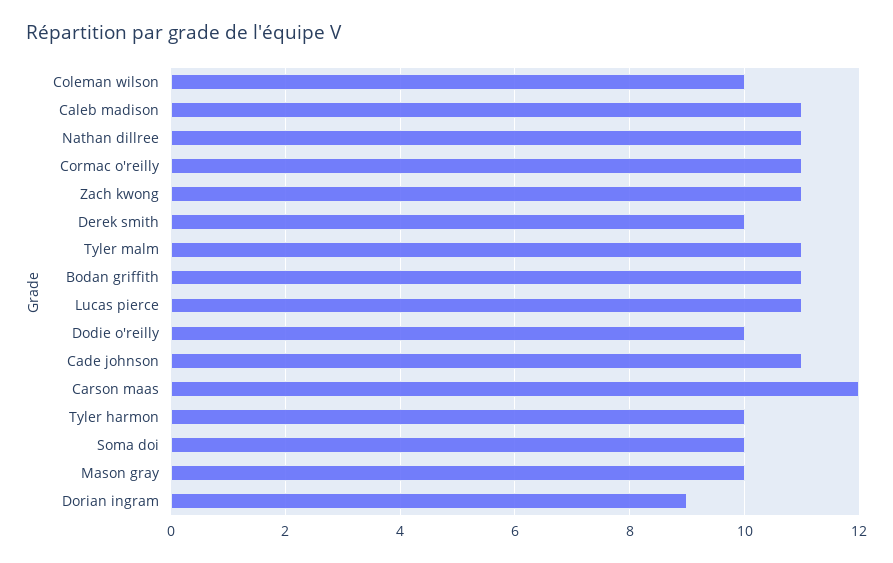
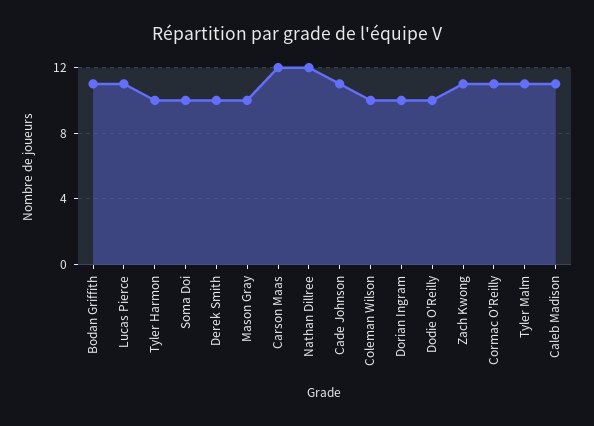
Nathan dillree: 11 -> 12
Dorian ingram: 9 -> 10

